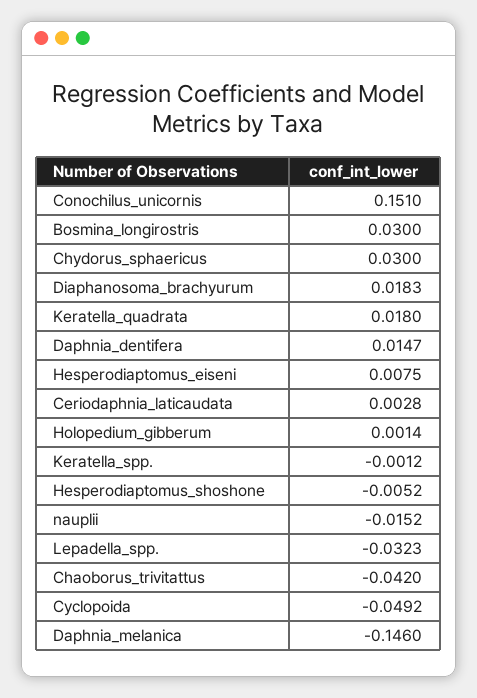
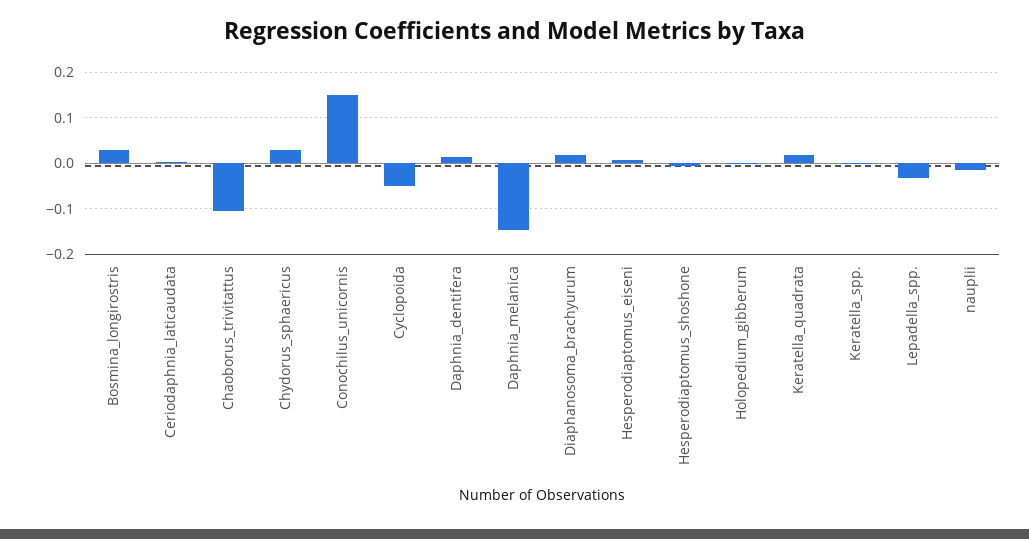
Chaoborus_trivitattus: -0.042 -> -0.1

